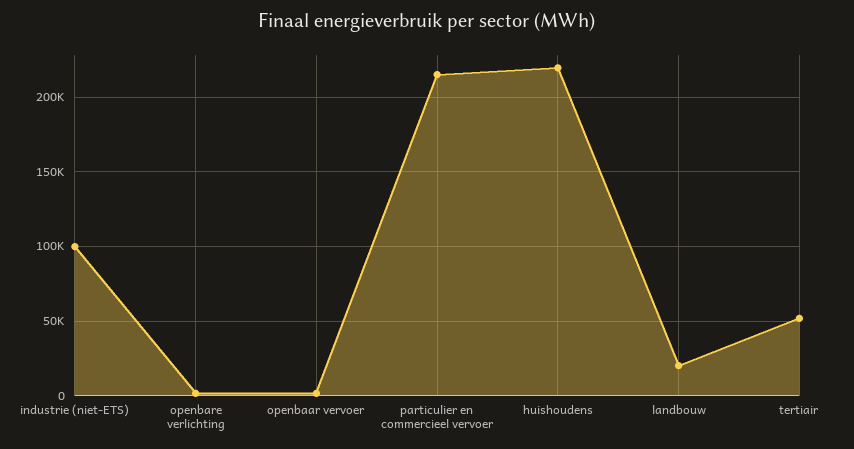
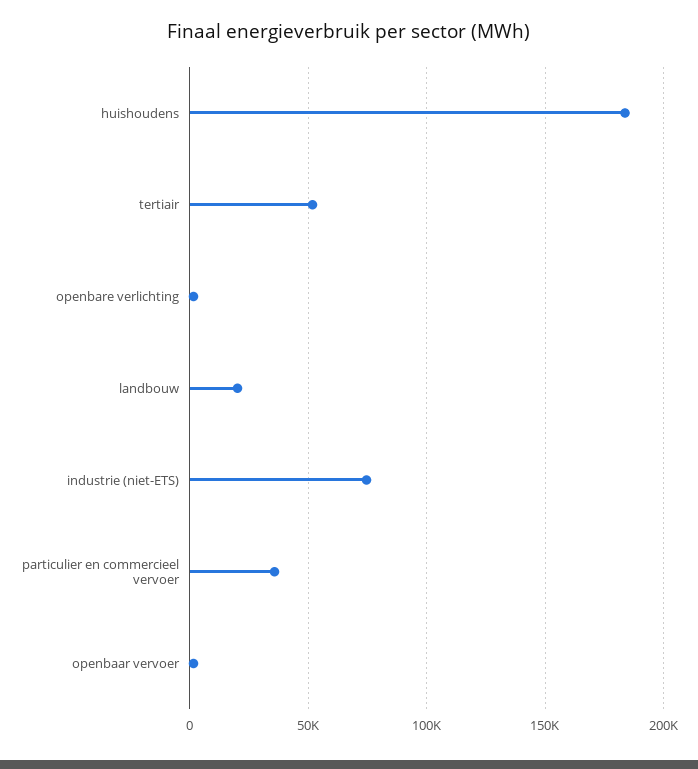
industrie (niet-ETS): 100000 -> 75000
particulier en commercieel vervoer: 215000 -> 35000
huishoudens: 220000 -> 185000

